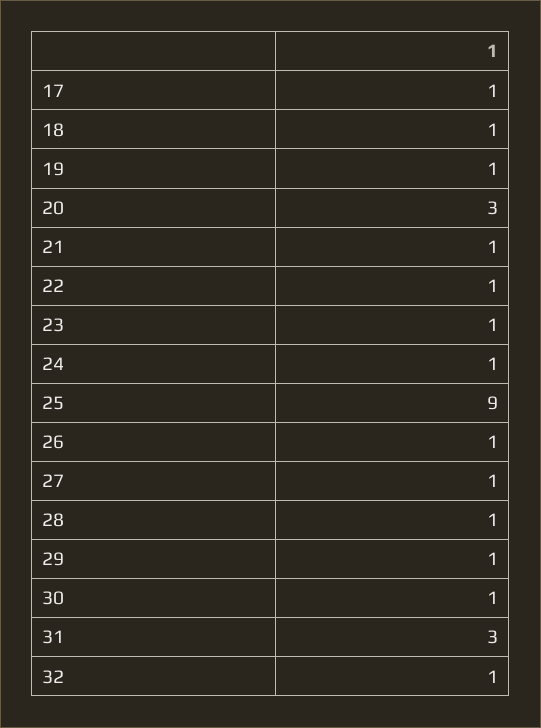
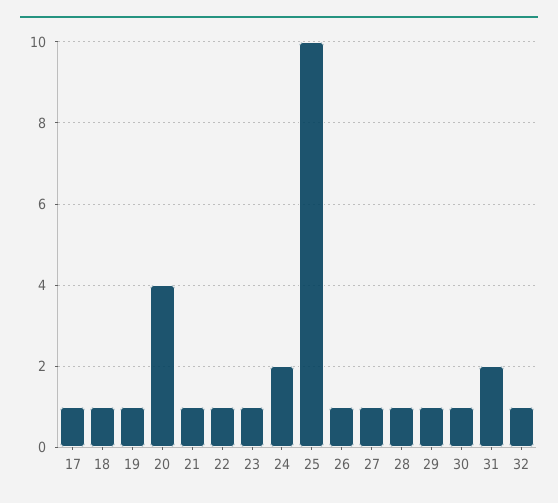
20: 3 -> 4
24: 1 -> 2
25: 9 -> 10
31: 3 -> 2

